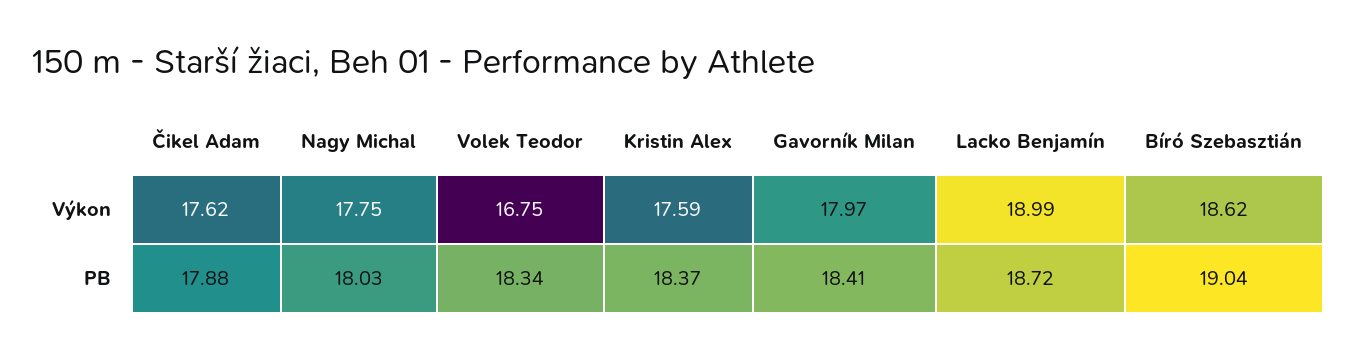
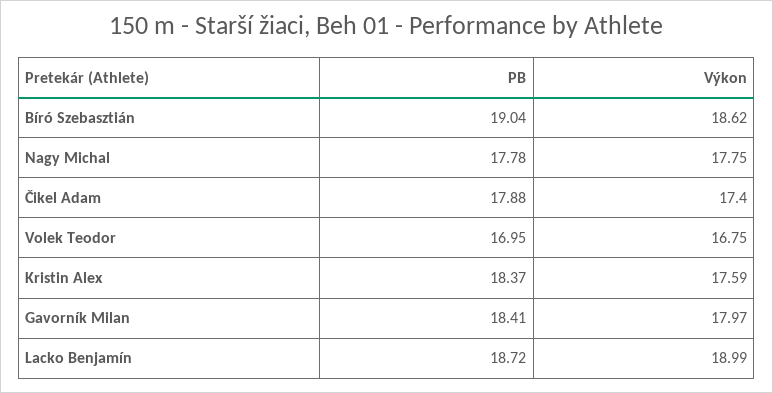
Čikel Adam, Výkon: 17.62 -> 17.4
Nagy Michal, PB: 18.03 -> 17.78
Volek Teodor, PB: 18.34 -> 16.95

